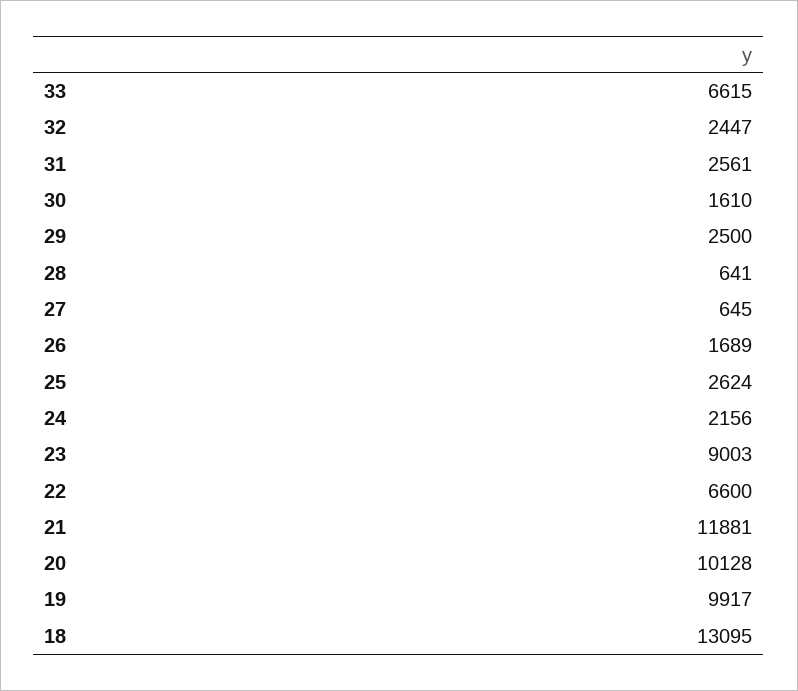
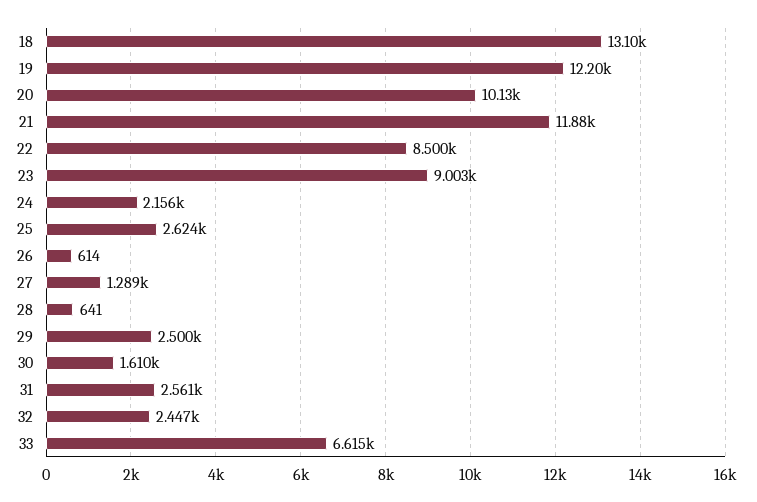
27: 645 -> 1289
26: 1689 -> 614
22: 6600 -> 8500
19: 9917 -> 12200

